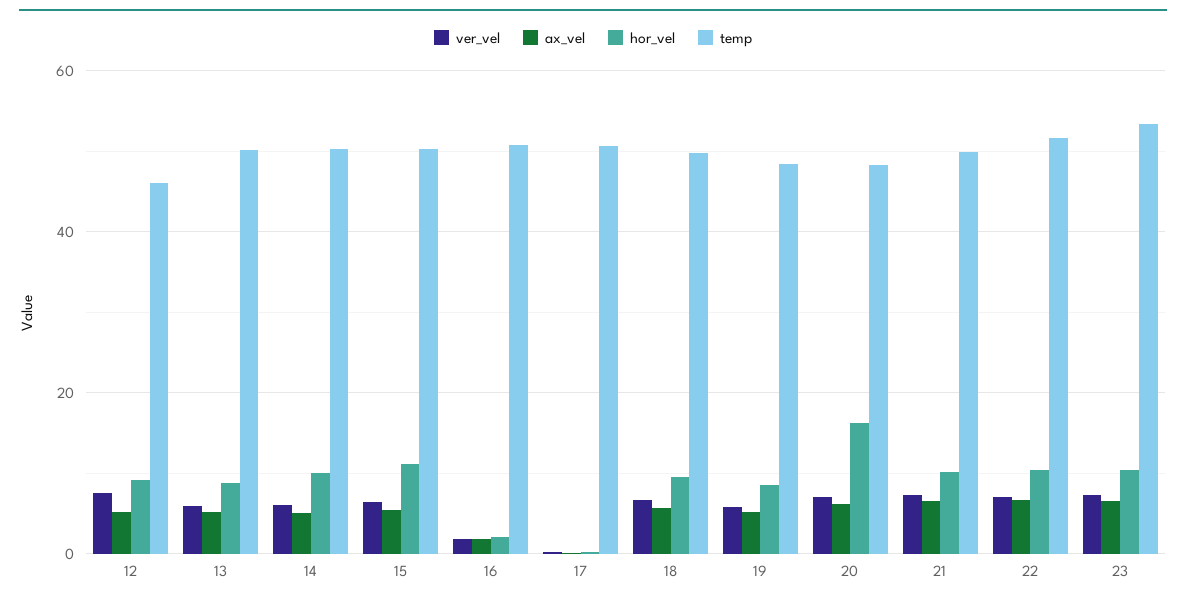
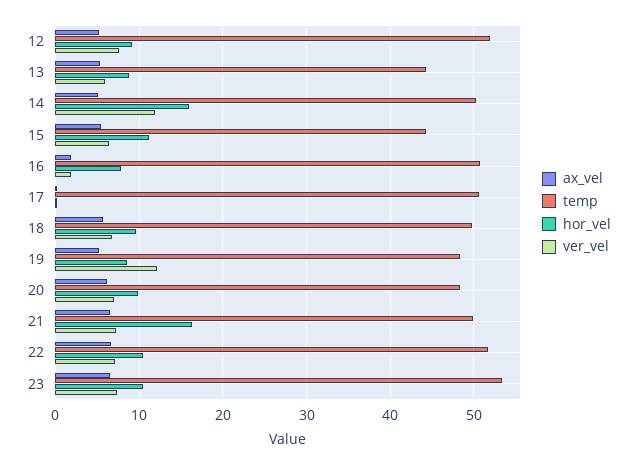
temp, 12: 46 -> 52
temp, 13: 50 -> 44
ver_vel, 14: 6 -> 12
hor_vel, 14: 10 -> 16
temp, 15: 50 -> 44
hor_vel, 16: 2 -> 8
ver_vel, 19: 6 -> 12
hor_vel, 20: 16 -> 10
hor_vel, 21: 10 -> 16

